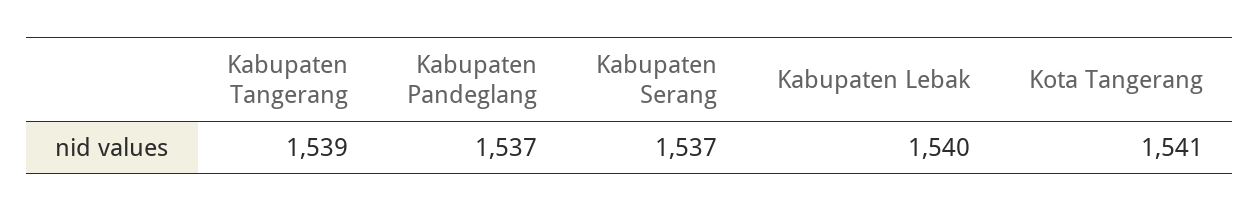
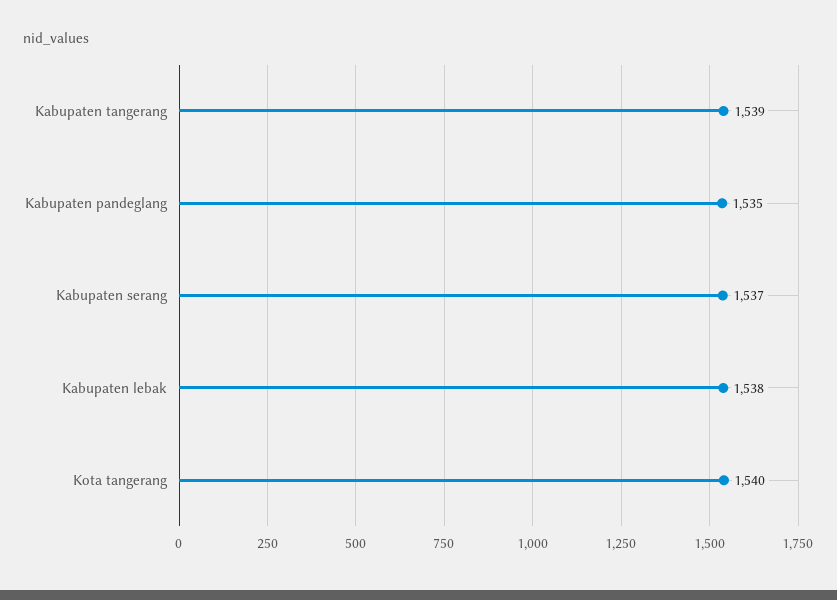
Kabupaten Pandeglang: 1537 -> 1535
Kabupaten Lebak: 1540 -> 1538
Kota Tangerang: 1541 -> 1540

